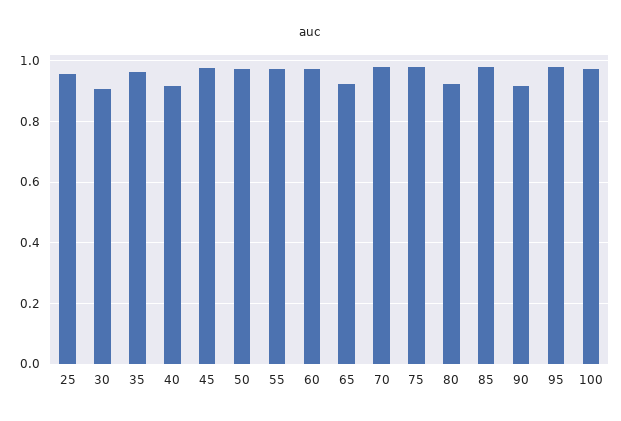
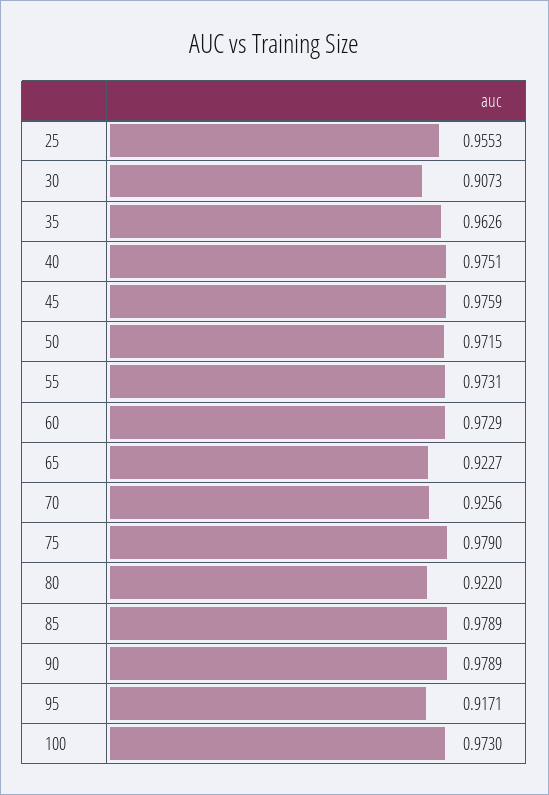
40: 0.92 -> 0.9751
70: 0.98 -> 0.9256
90: 0.92 -> 0.9789
95: 0.98 -> 0.9171

